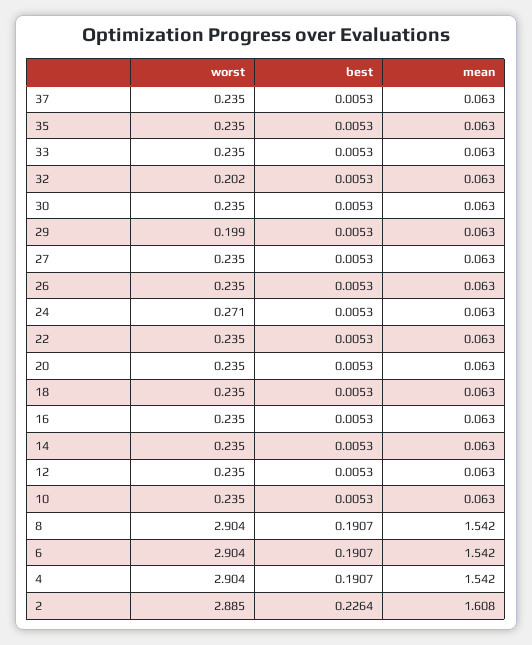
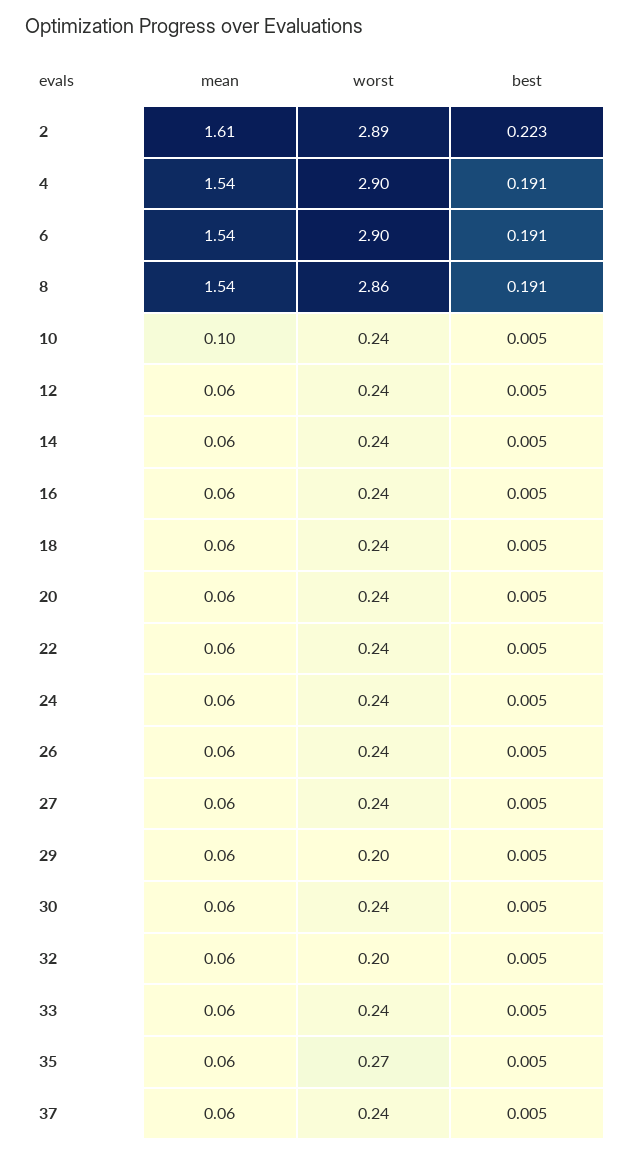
worst, 35: 0.235 -> 0.27
worst, 24: 0.271 -> 0.24
mean, 10: 0.063 -> 0.1
worst, 8: 2.904 -> 2.86
best, 2: 0.2264 -> 0.223

